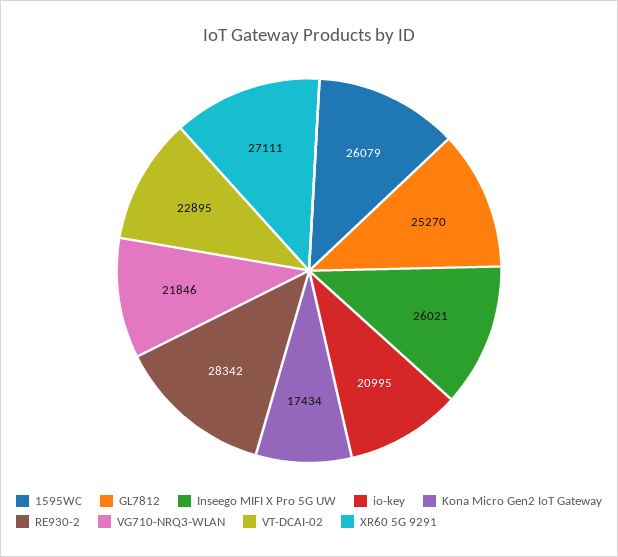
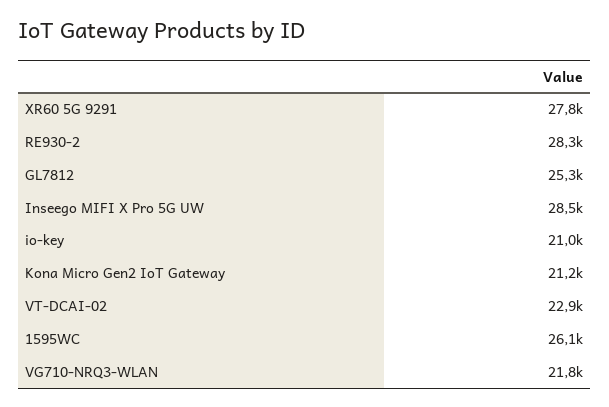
Inseego MIFI X Pro 5G UW: 26021 -> 28500
Kona Micro Gen2 IoT Gateway: 17434 -> 21200
XR60 5G 9291: 27111 -> 27800

